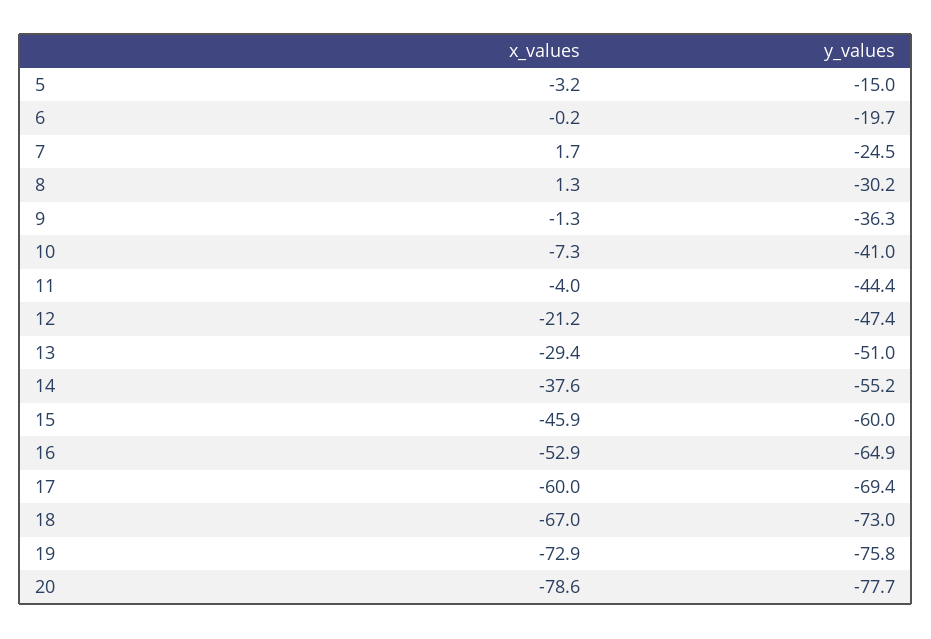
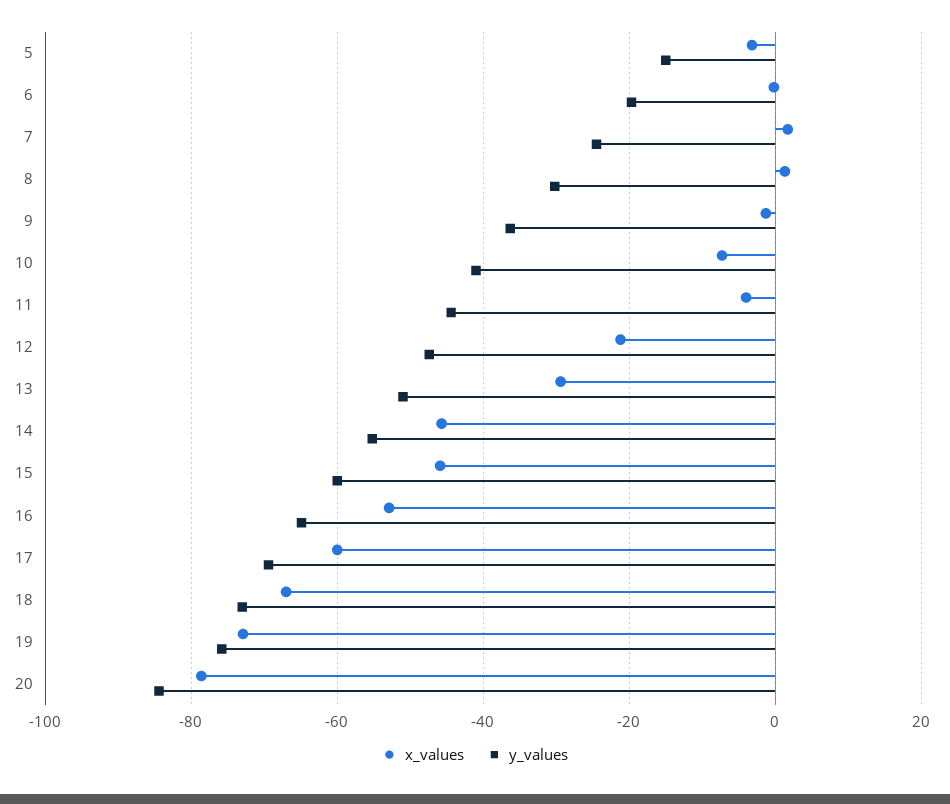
x_values, 14: -37.6 -> -46
y_values, 20: -77.7 -> -84

